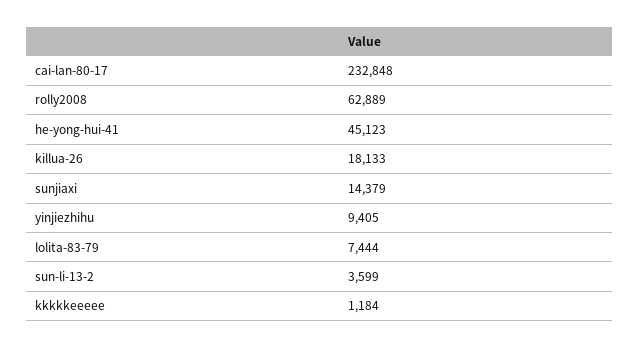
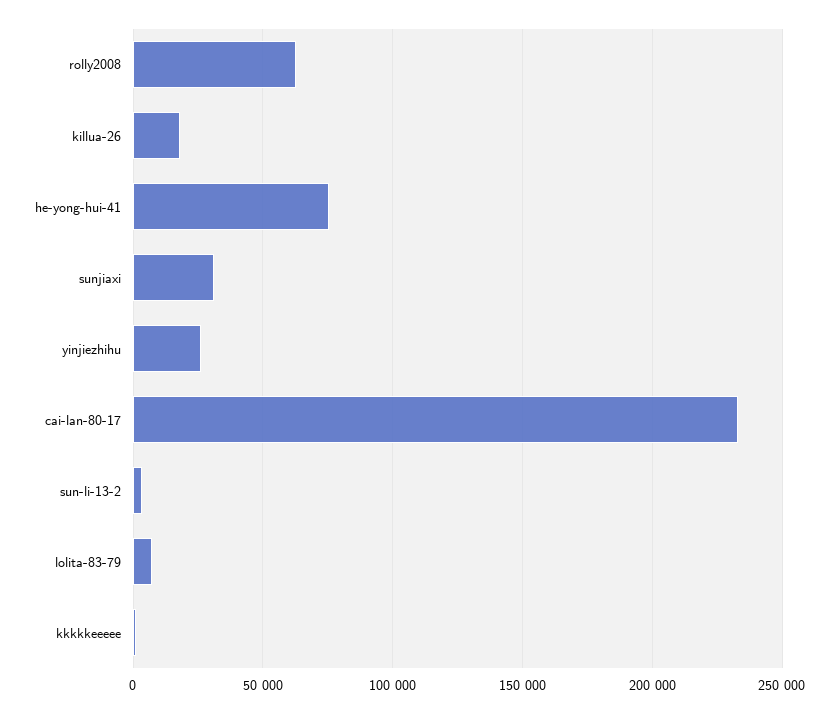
he-yong-hui-41: 45123 -> 75000
sunjiaxi: 14379 -> 30000
yinjiezhihu: 9405 -> 25000

